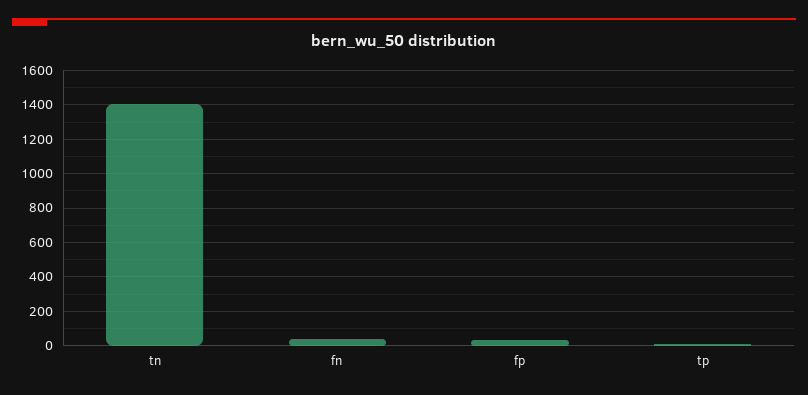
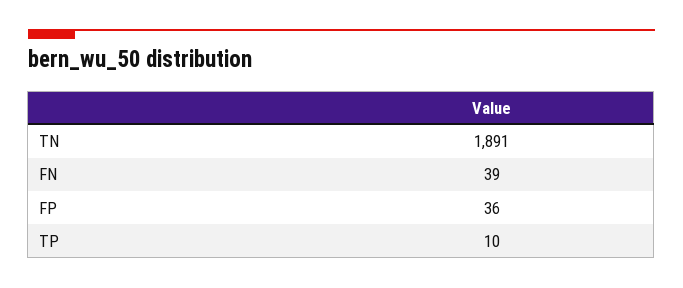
tn: 1400 -> 1891

